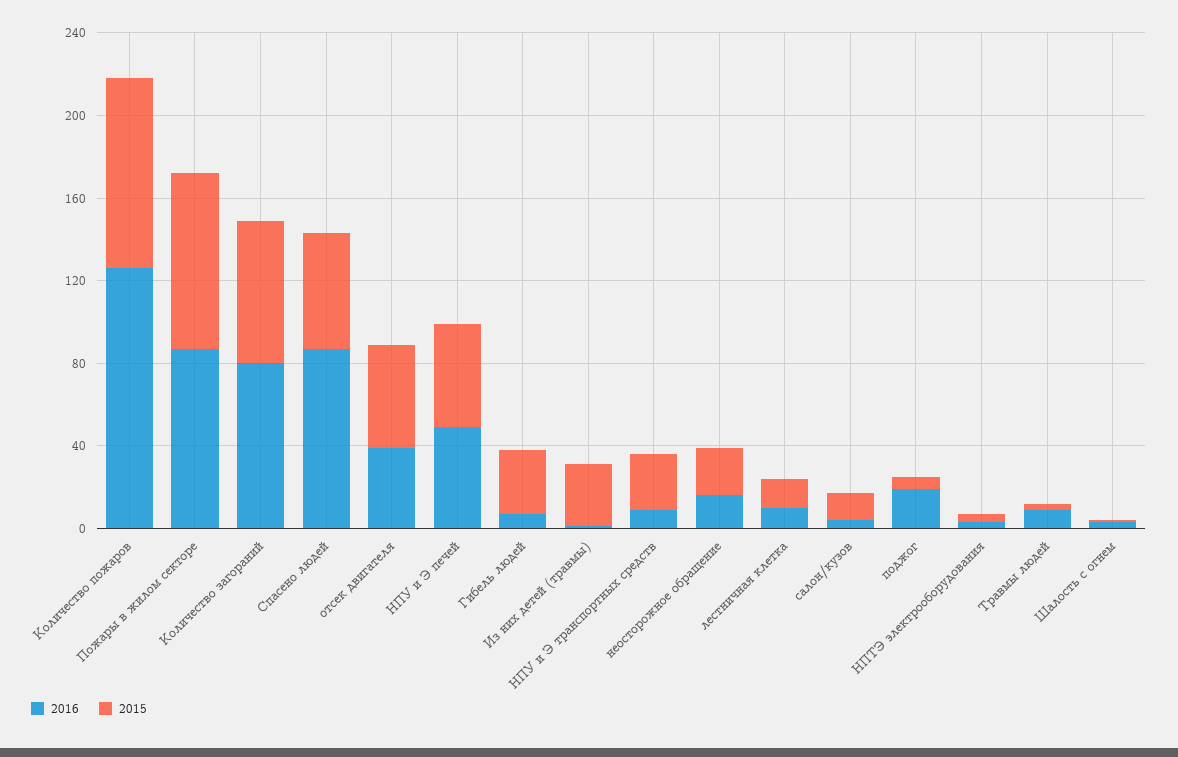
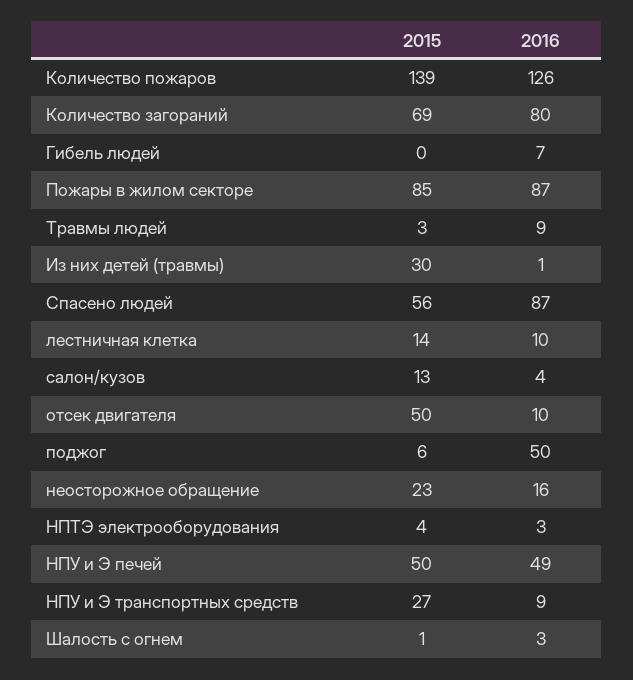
2015, Количество пожаров: 90 -> 139
2016, отсек двигателя: 40 -> 10
2015, Гибель людей: 30 -> 0
2016, поджог: 20 -> 50

